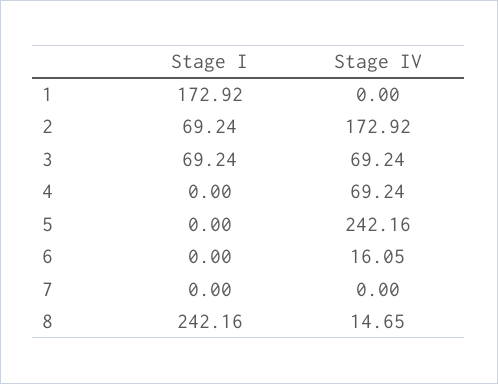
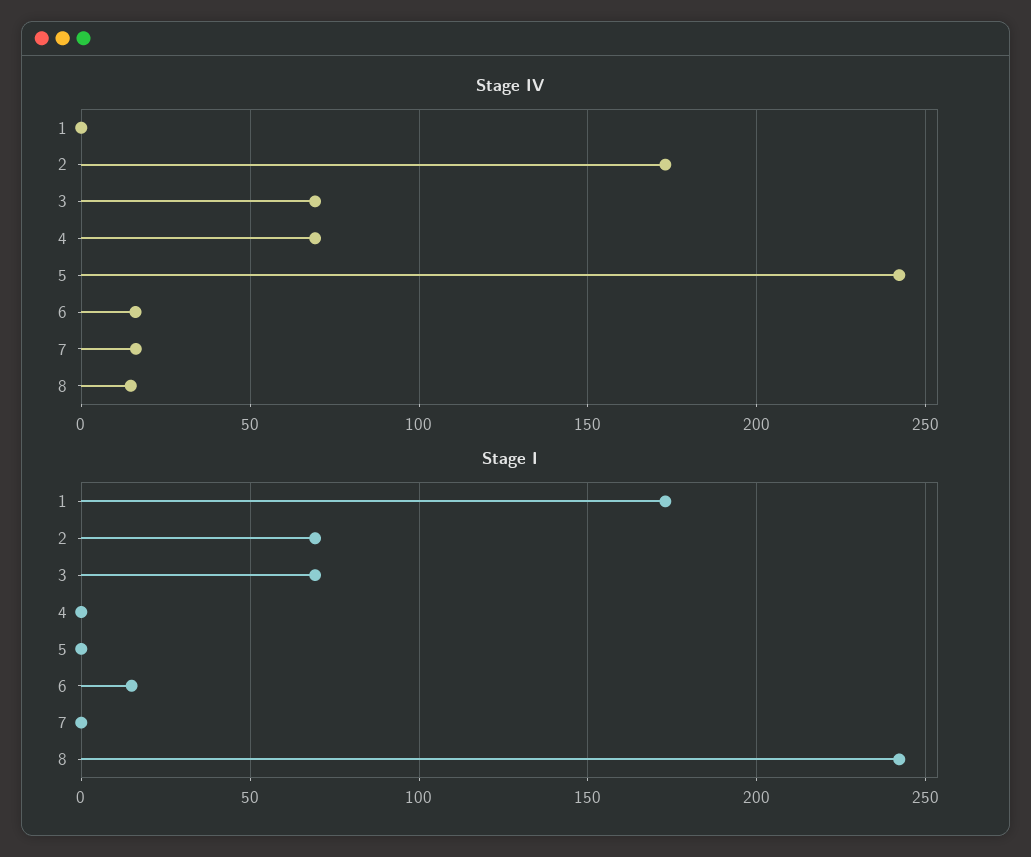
Stage I, 6: 0 -> 15
Stage IV, 7: 0 -> 15

